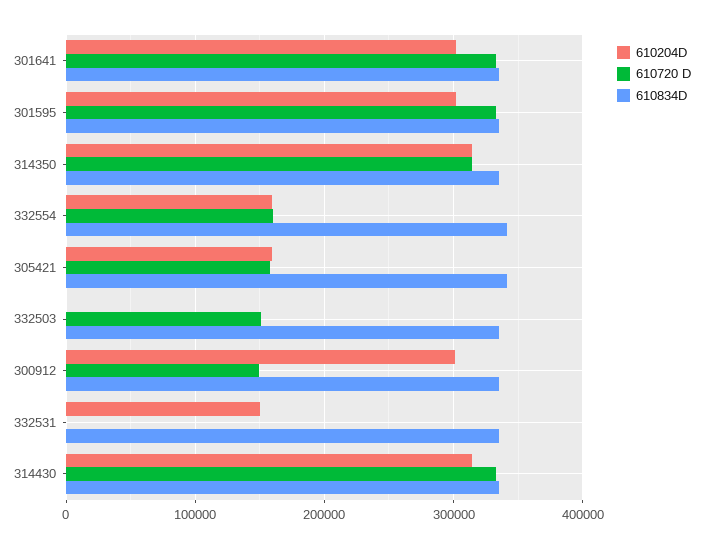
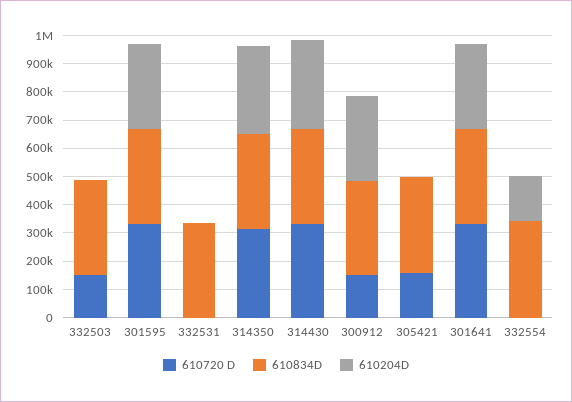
610720 D, 332554: 160000 -> 0
610204D, 305421: 160000 -> 0
610204D, 332531: 150000 -> 0

